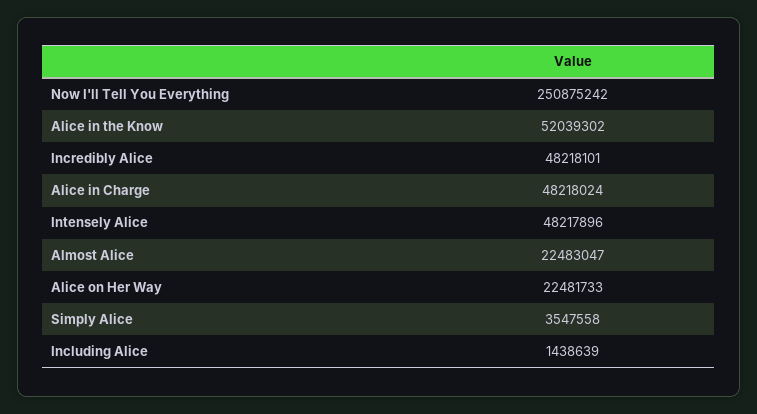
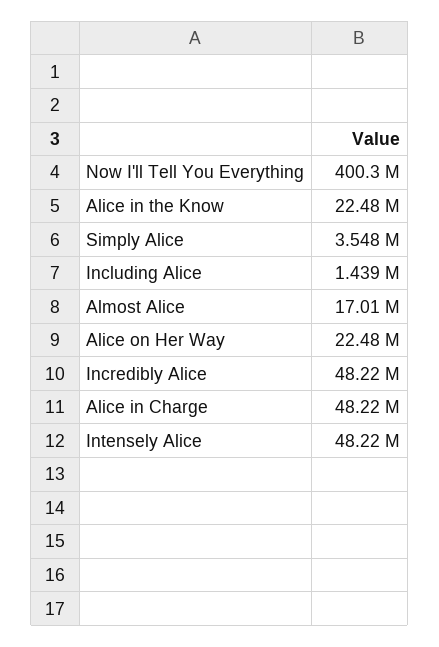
Now I'll Tell You Everything: 250875242 -> 400300000
Alice in the Know: 52039302 -> 22480000
Almost Alice: 22483047 -> 17010000

